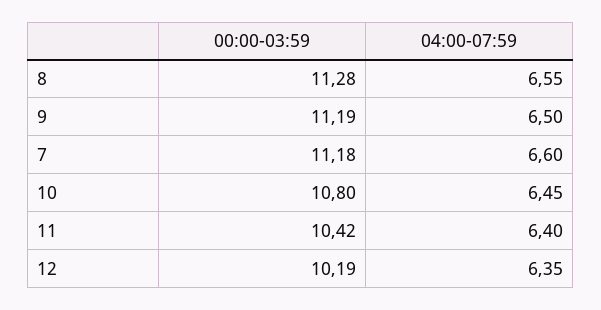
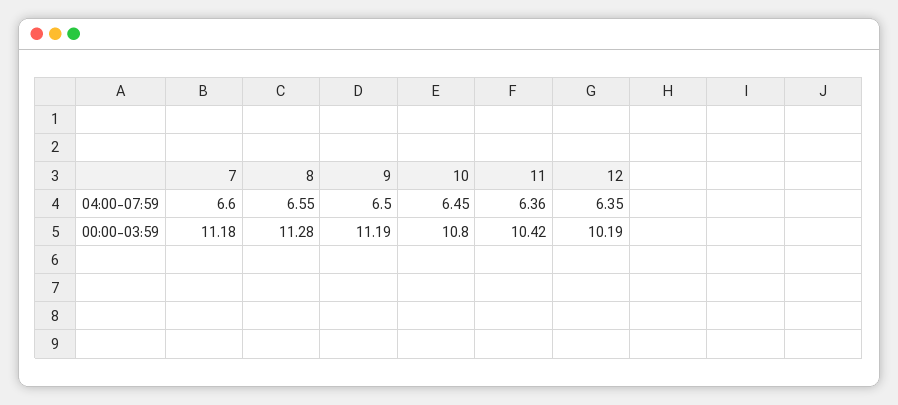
04:00-07:59, 11: 6.4 -> 6.36

